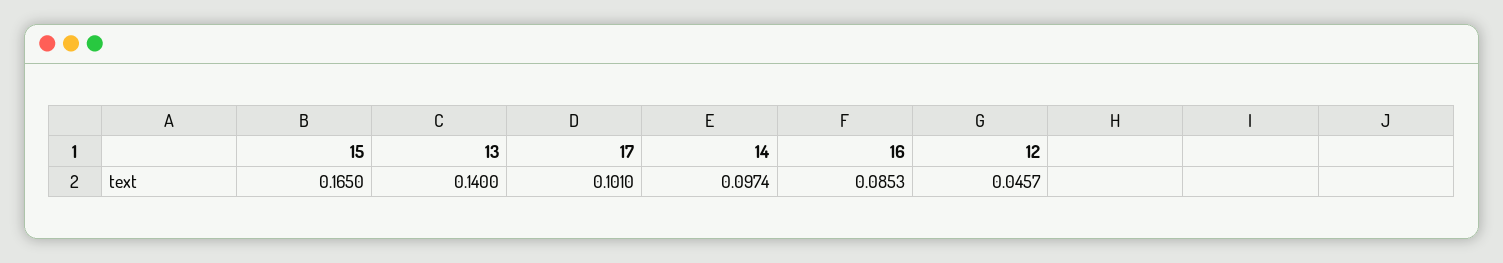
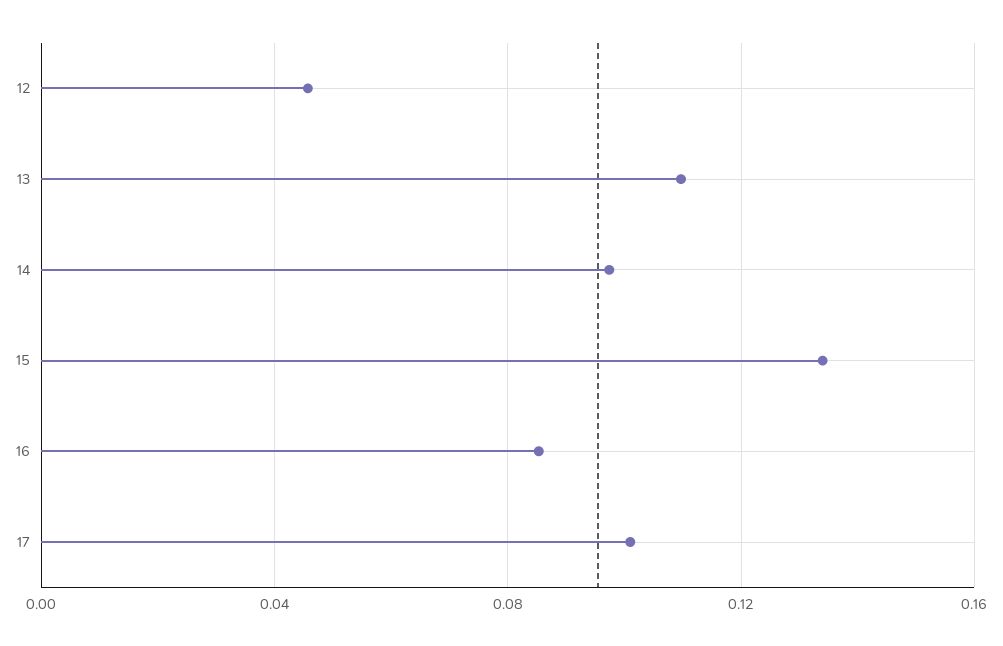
15: 0.165 -> 0.135
13: 0.14 -> 0.11

